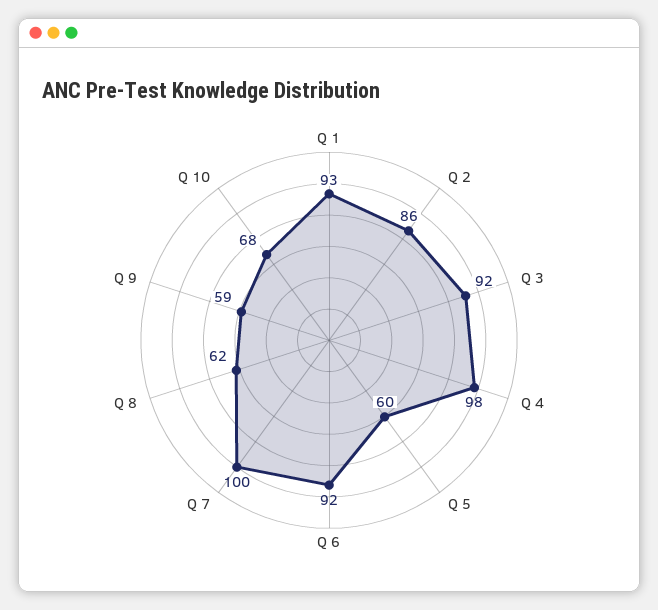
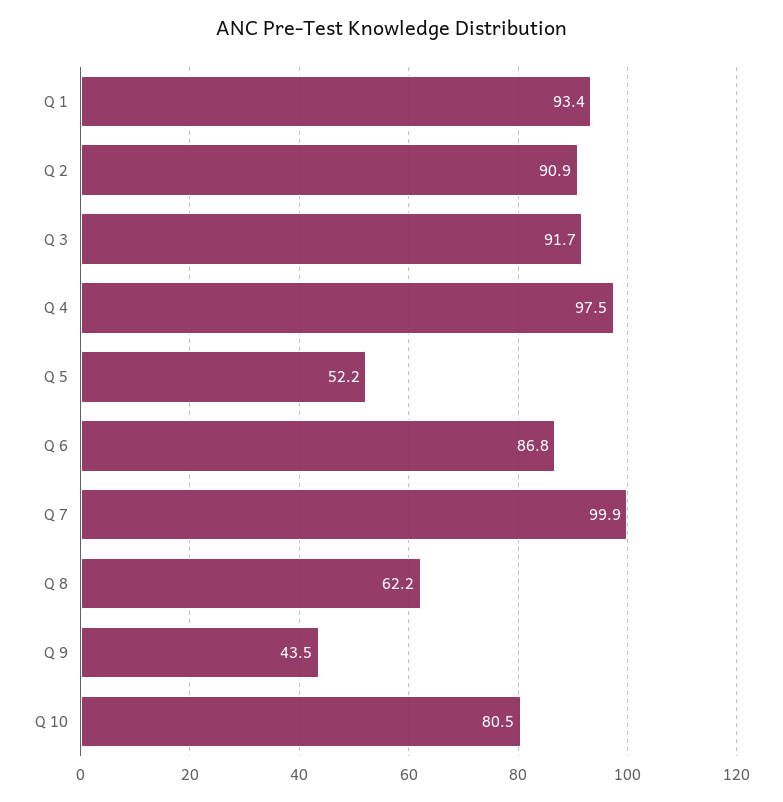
Q 2: 86 -> 90.9
Q 5: 60 -> 52.2
Q 6: 92 -> 86.8
Q 9: 59 -> 43.5
Q 10: 68 -> 80.5

